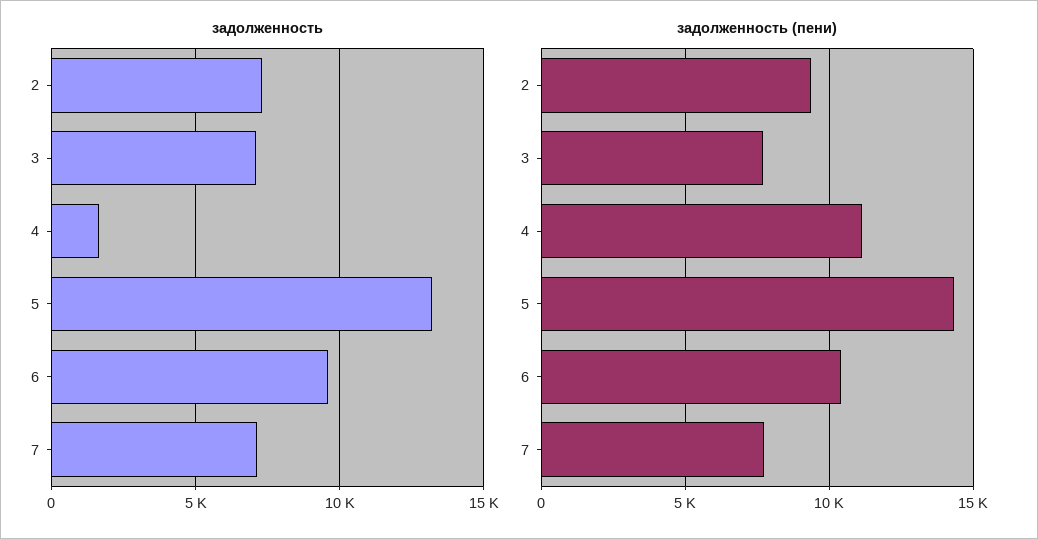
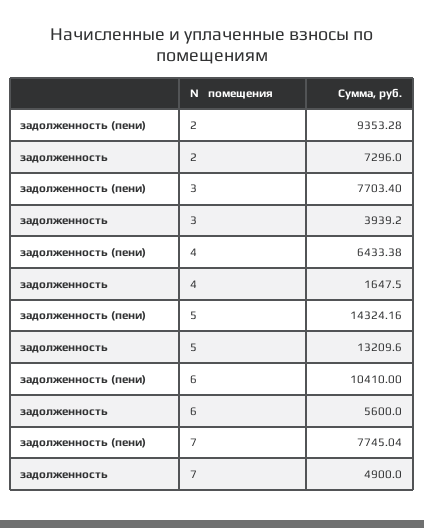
задолженность, 3: 7000 -> 3939.2
задолженность, 6: 9500 -> 5600
задолженность, 7: 7000 -> 4900
задолженность (пени), 4: 11000 -> 6433.38

